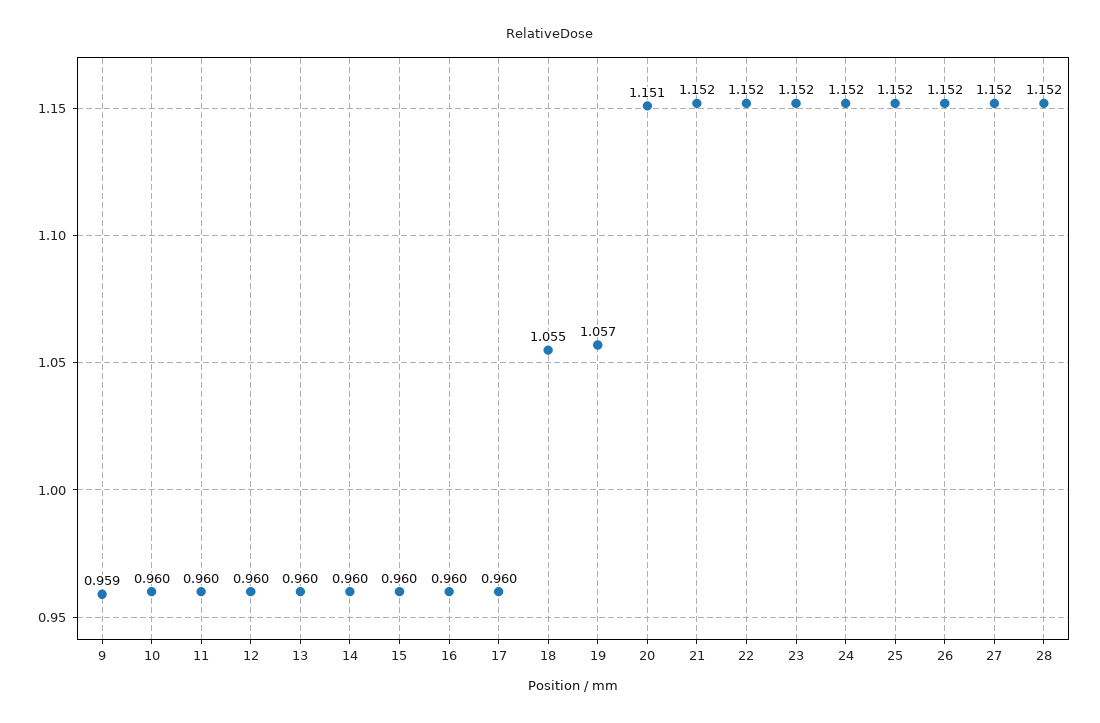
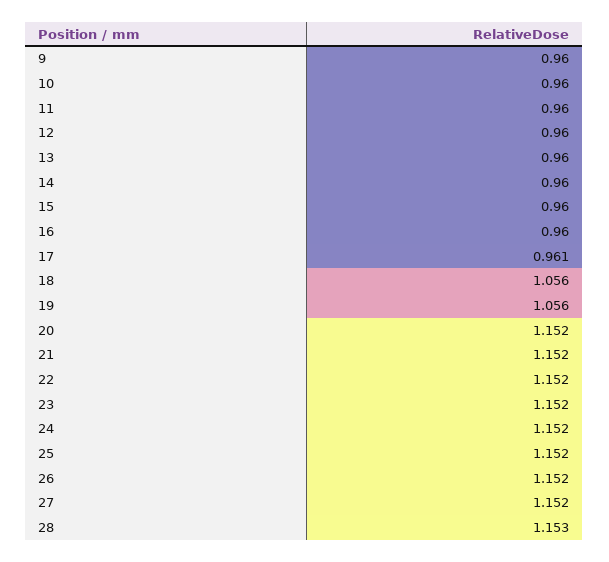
9: 0.959 -> 0.96
17: 0.96 -> 0.961
18: 1.055 -> 1.056
19: 1.057 -> 1.056
20: 1.151 -> 1.152
28: 1.152 -> 1.153

